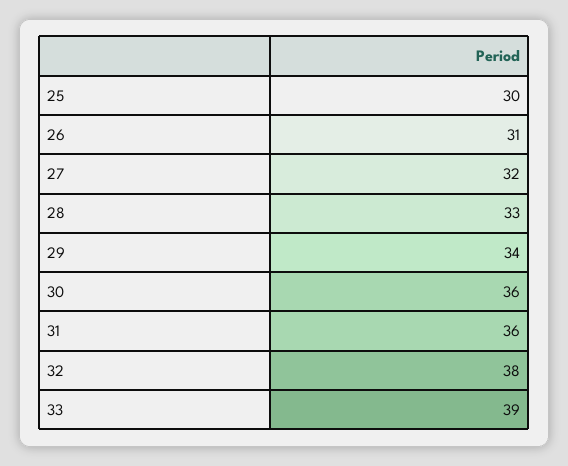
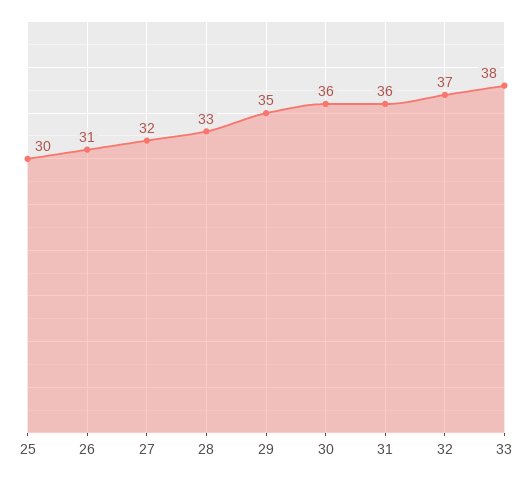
29: 34 -> 35
32: 38 -> 37
33: 39 -> 38

